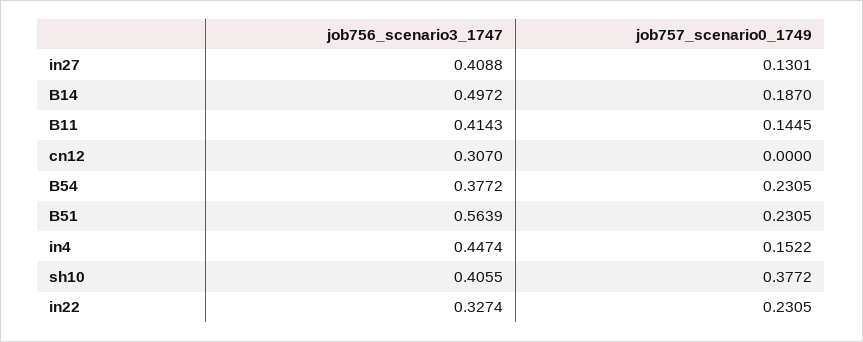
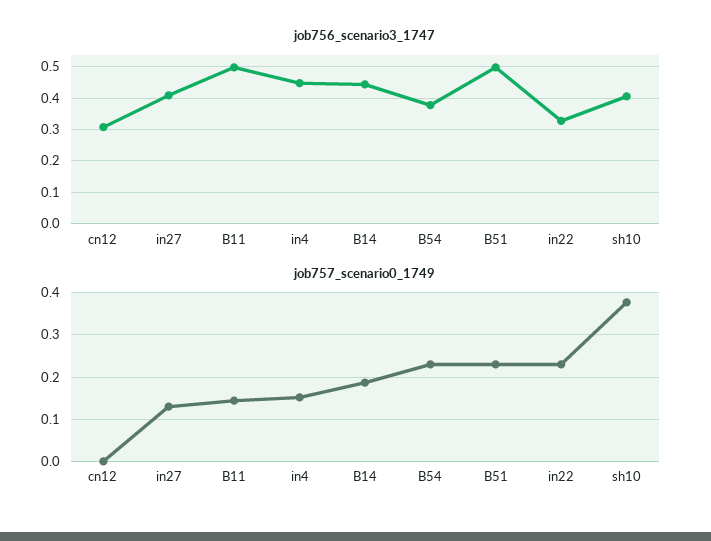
job756_scenario3_1747, B14: 0.4972 -> 0.44
job756_scenario3_1747, B11: 0.4143 -> 0.5
job756_scenario3_1747, B51: 0.5639 -> 0.5

